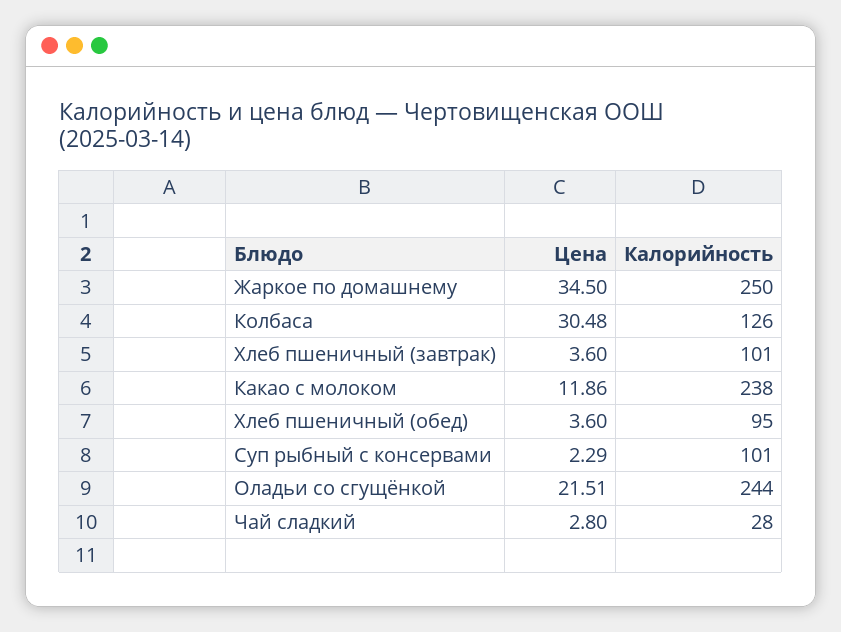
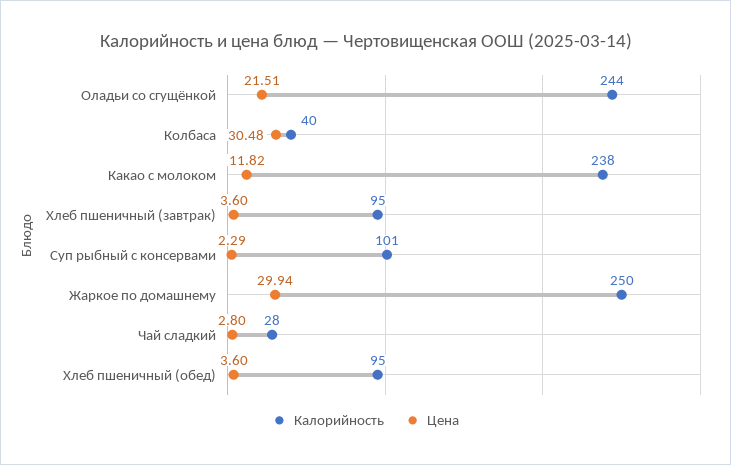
Цена, Жаркое по домашнему: 34.5 -> 29.94
Калорийность, Колбаса: 126 -> 40
Калорийность, Хлеб пшеничный (завтрак): 101 -> 95
Цена, Какао с молоком: 11.86 -> 11.82

